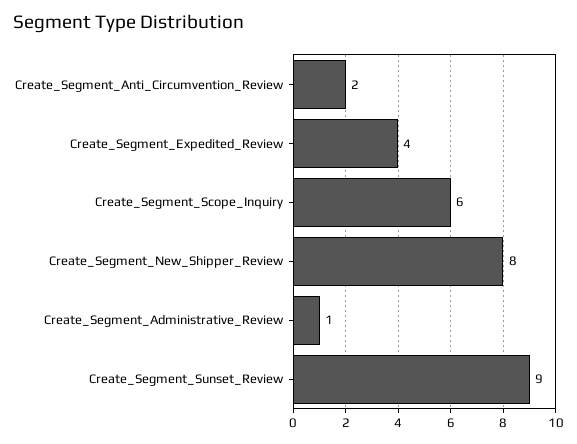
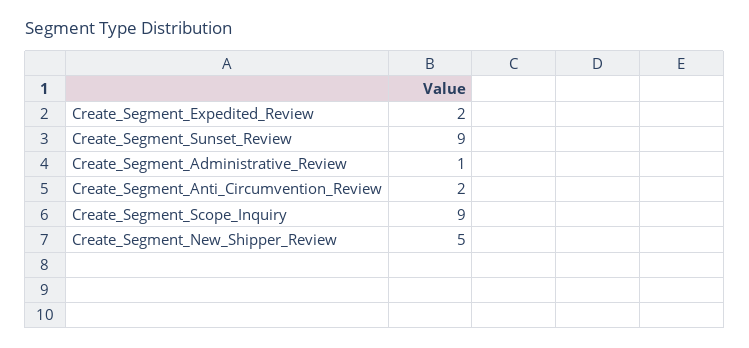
Create_Segment_Expedited_Review: 4 -> 2
Create_Segment_Scope_Inquiry: 6 -> 9
Create_Segment_New_Shipper_Review: 8 -> 5

